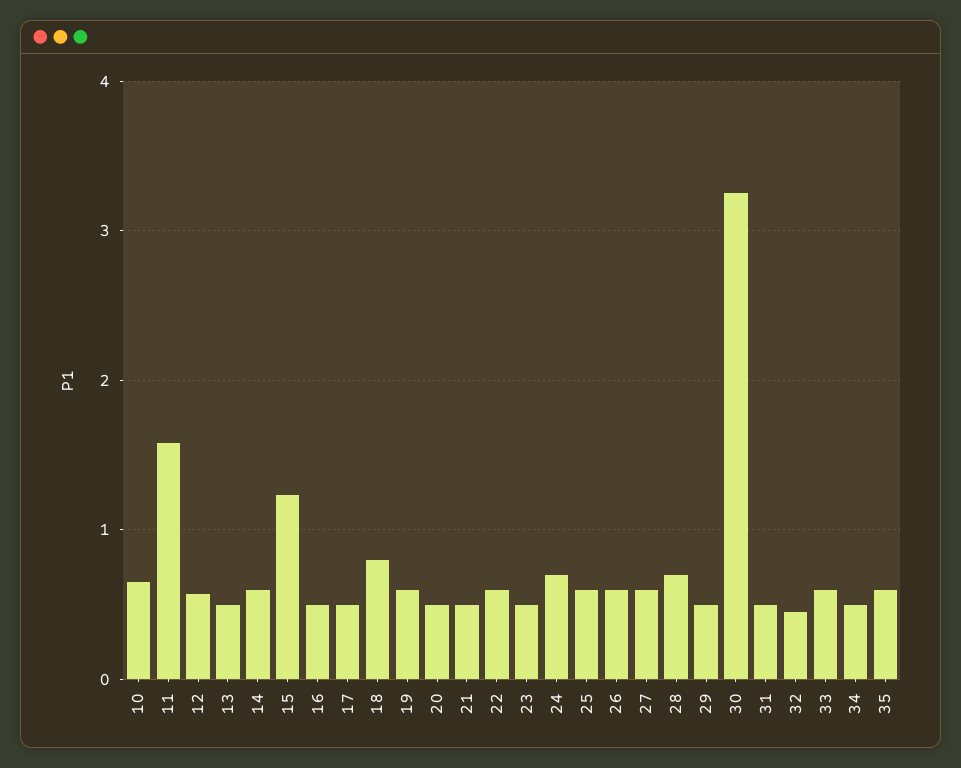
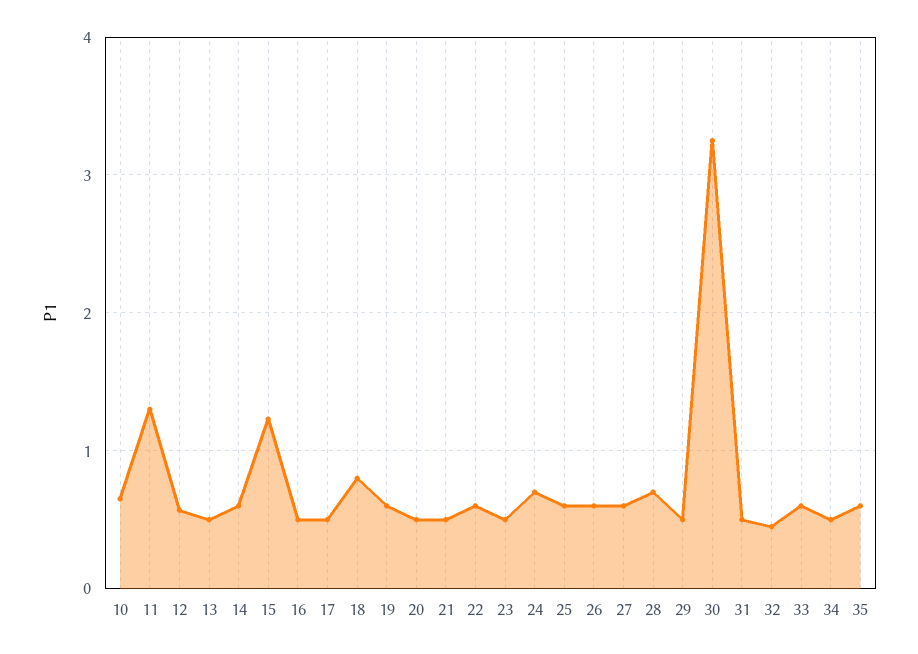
11: 1.6 -> 1.3

